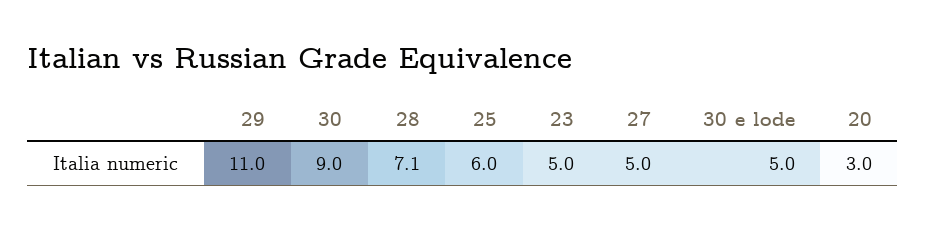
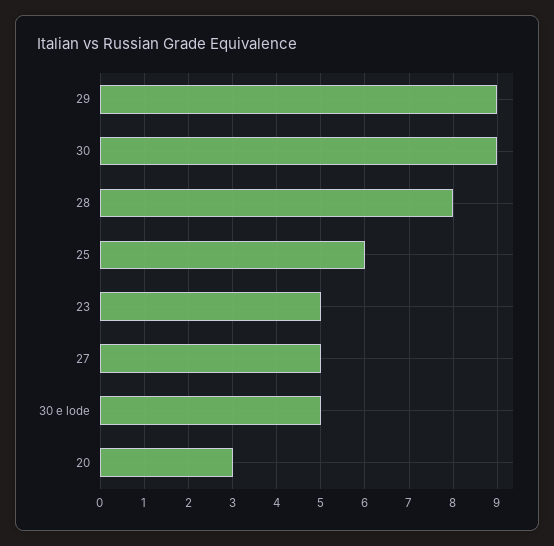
29: 11 -> 9
28: 7.1 -> 8

